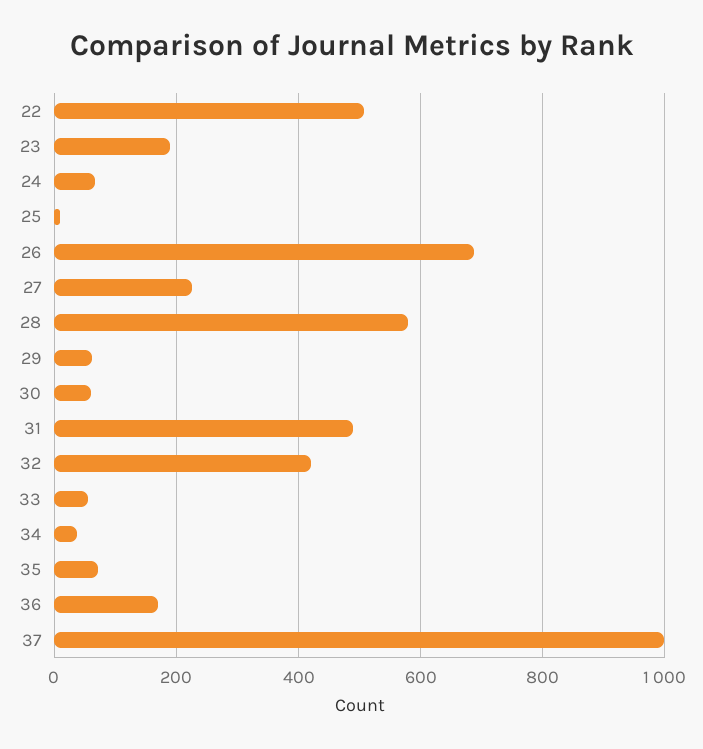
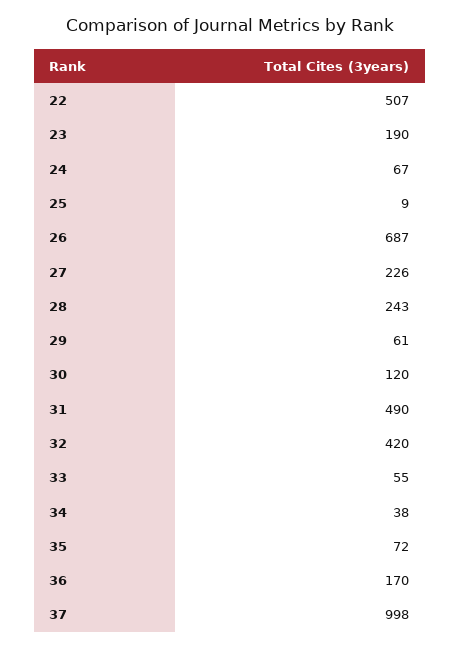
28: 580 -> 243
30: 60 -> 120

